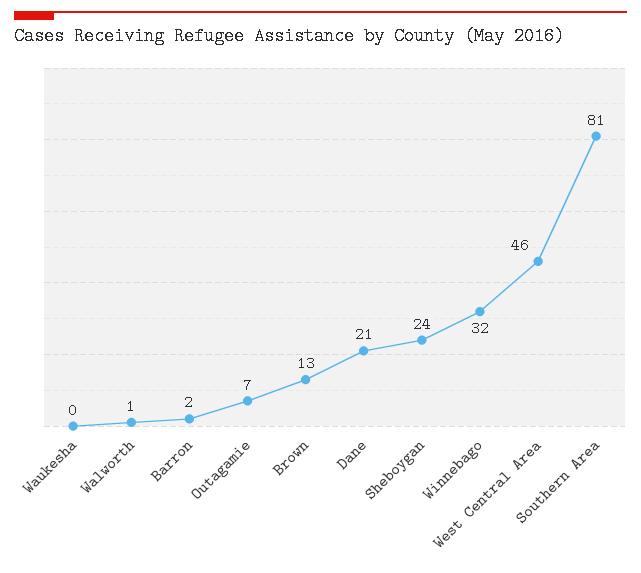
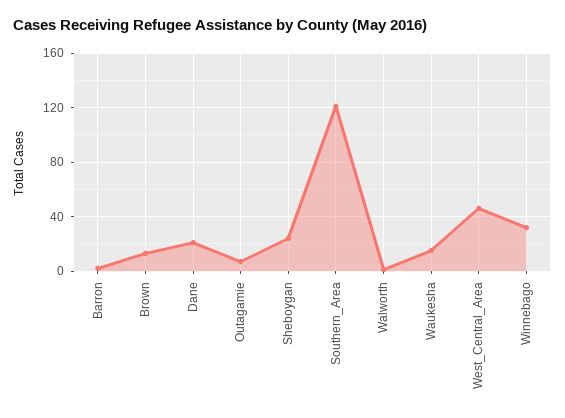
Waukesha: 0 -> 15
Southern Area: 81 -> 120

